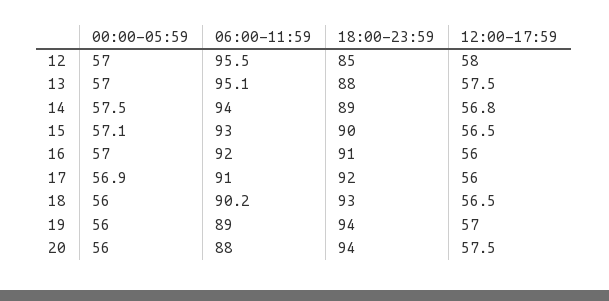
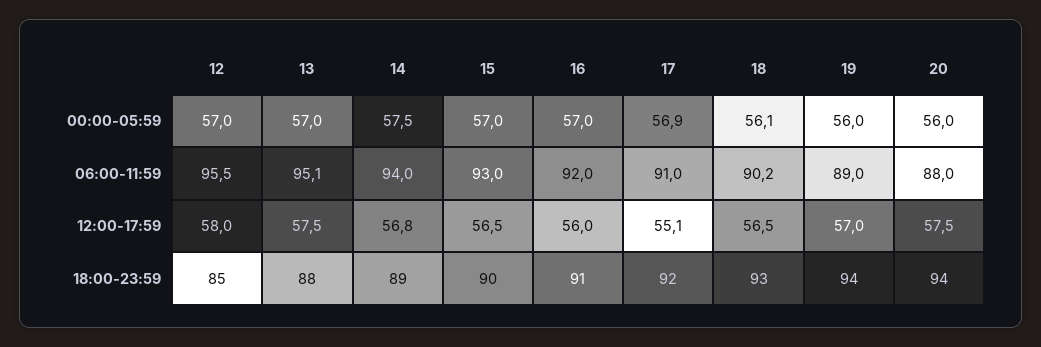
00:00-05:59, 15: 57.1 -> 57
12:00-17:59, 17: 56 -> 55.1
00:00-05:59, 18: 56 -> 56.1

